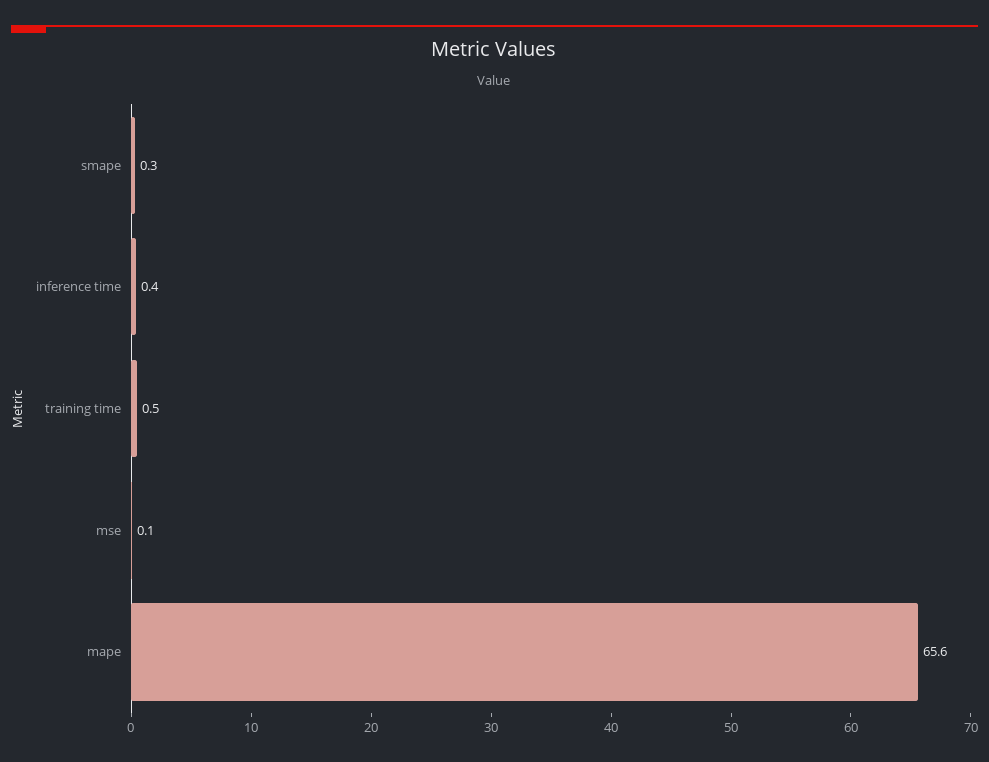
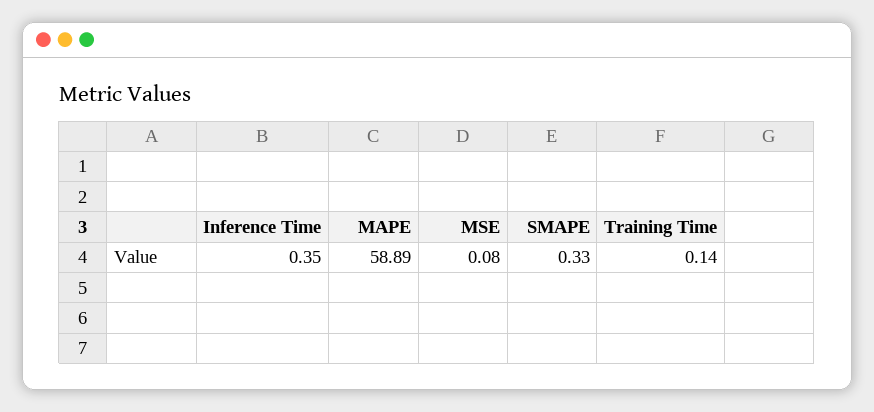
training time: 0.5 -> 0.14
mape: 65.6 -> 58.89

